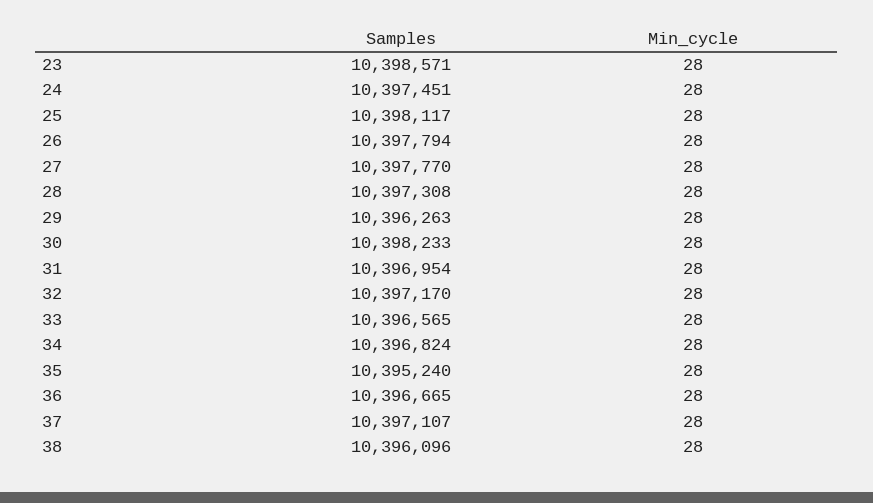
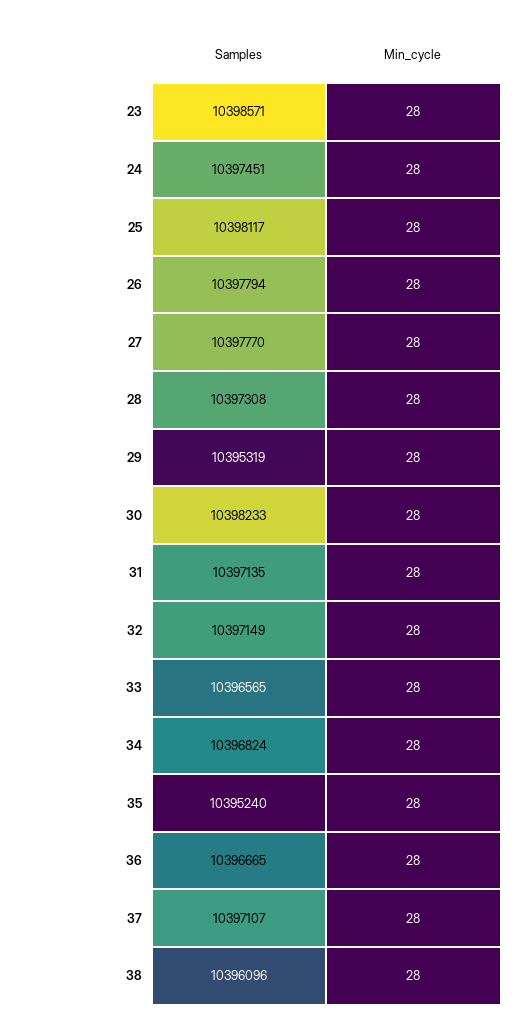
Samples, 29: 10396263 -> 10395319
Samples, 31: 10396954 -> 10397135
Samples, 32: 10397170 -> 10397149

